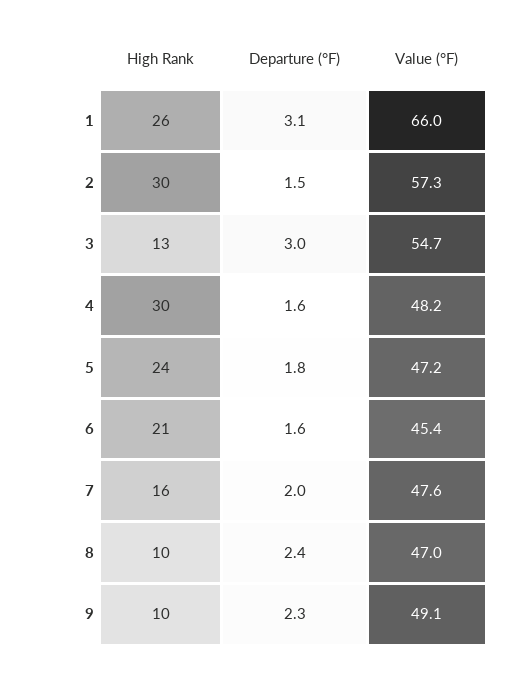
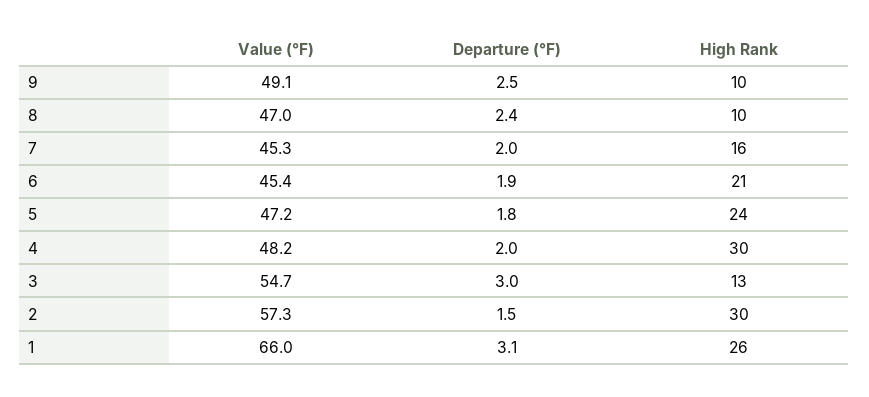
Departure (°F), 4: 1.6 -> 2
Departure (°F), 6: 1.6 -> 1.9
Value (°F), 7: 47.6 -> 45.3
Departure (°F), 9: 2.3 -> 2.5

